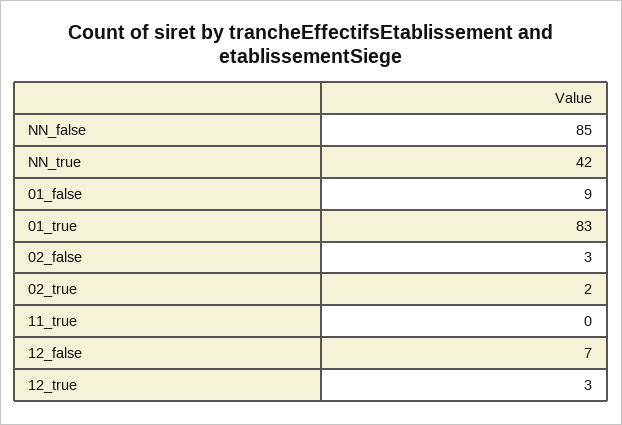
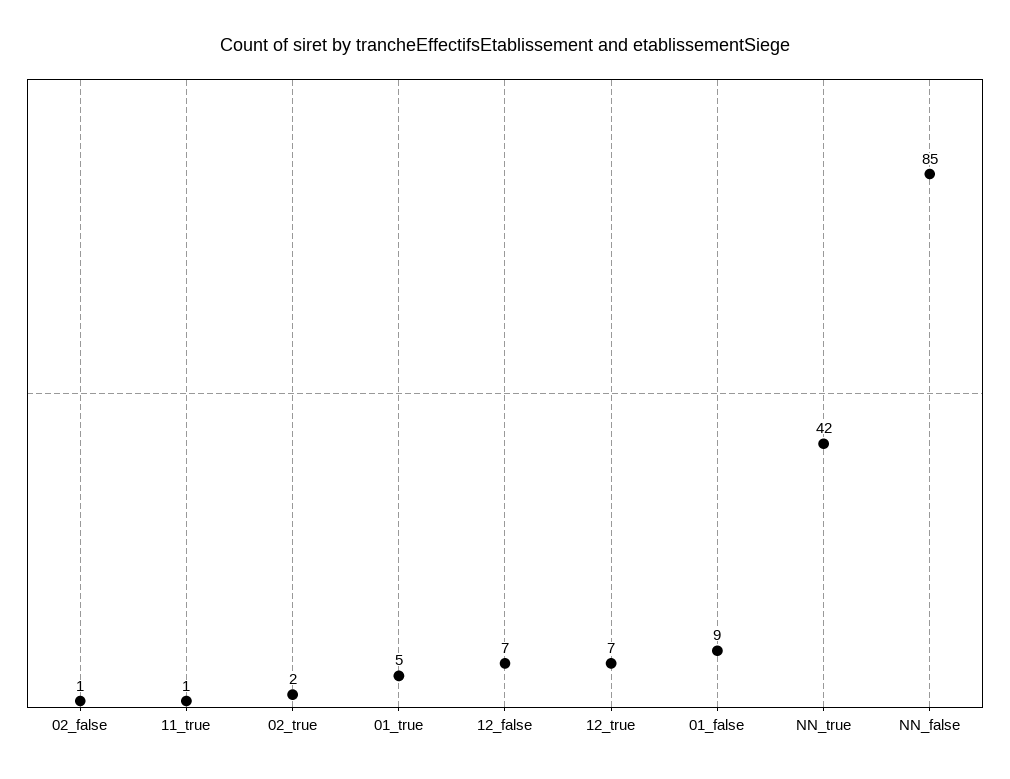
01_true: 83 -> 5
02_false: 3 -> 1
11_true: 0 -> 1
12_true: 3 -> 7

